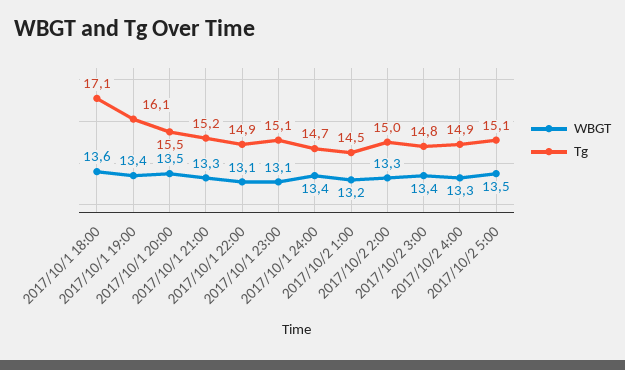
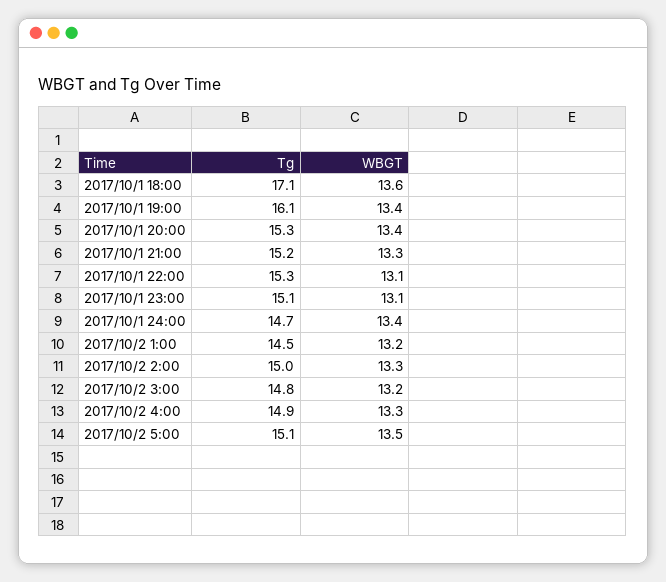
WBGT, 2017/10/1 20:00: 13.5 -> 13.4
Tg, 2017/10/1 20:00: 15.5 -> 15.3
Tg, 2017/10/1 22:00: 14.9 -> 15.3
WBGT, 2017/10/2 3:00: 13.4 -> 13.2

